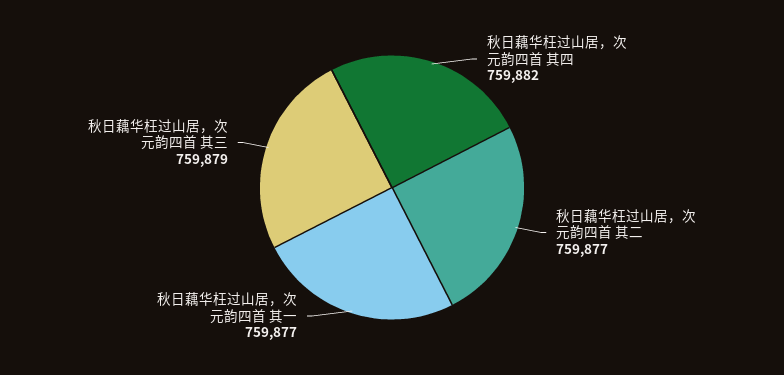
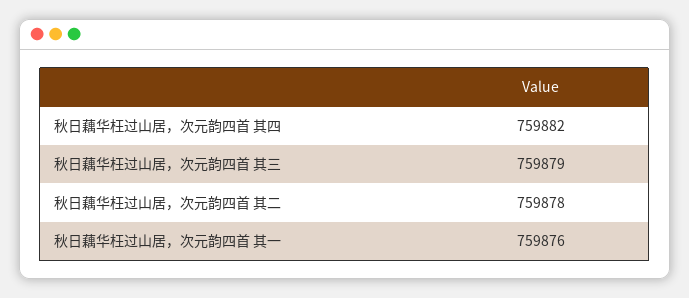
秋日藕华枉过山居，次元韵四首 其二: 759877 -> 759878
秋日藕华枉过山居，次元韵四首 其一: 759877 -> 759876

